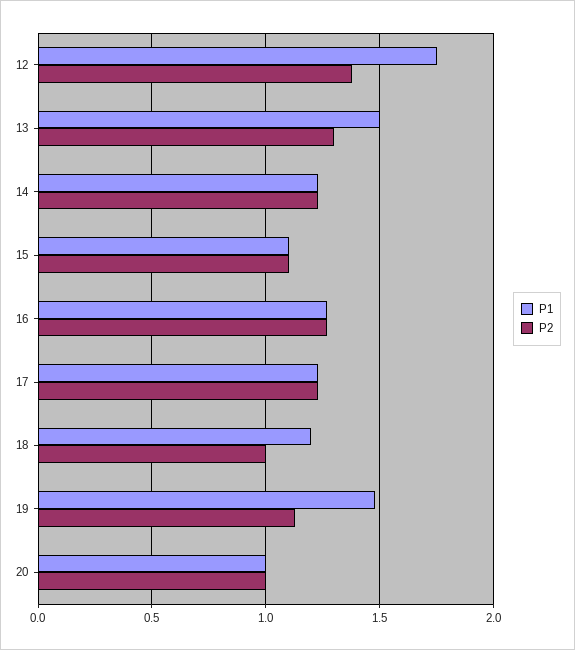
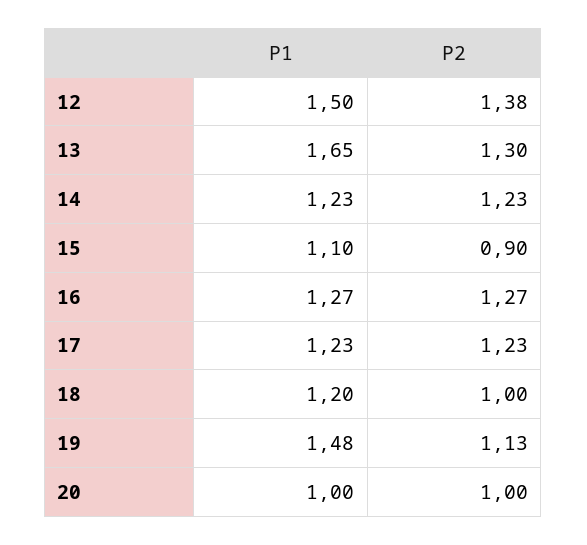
P1, 12: 1.75 -> 1.5
P1, 13: 1.5 -> 1.65
P2, 15: 1.1 -> 0.9

